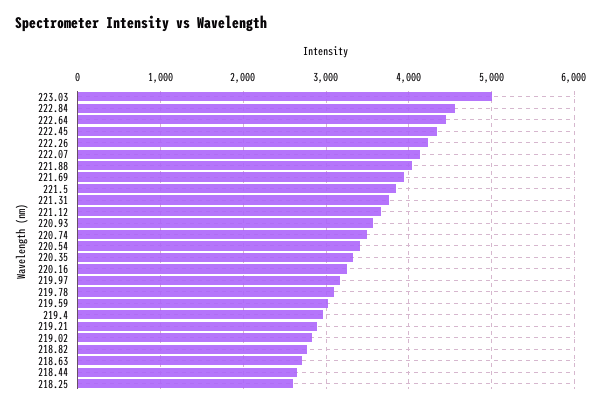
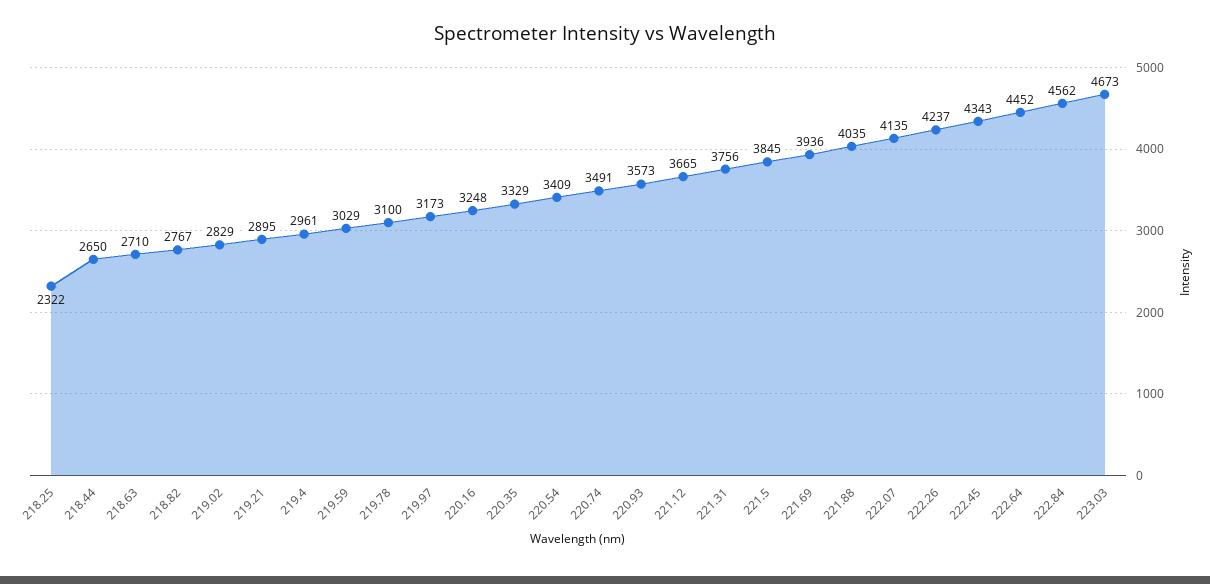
223.03: 5000 -> 4673
218.25: 2600 -> 2322

